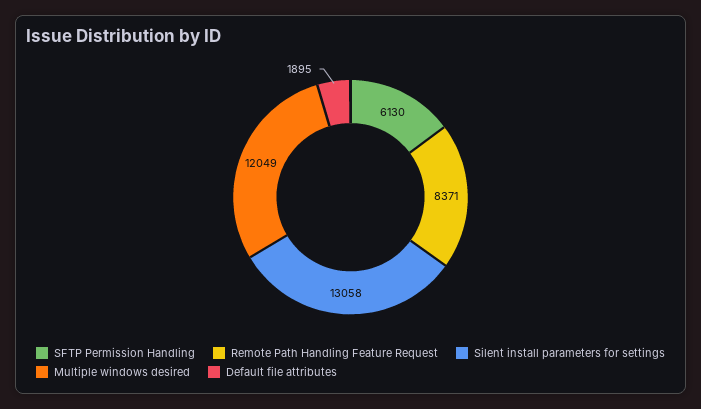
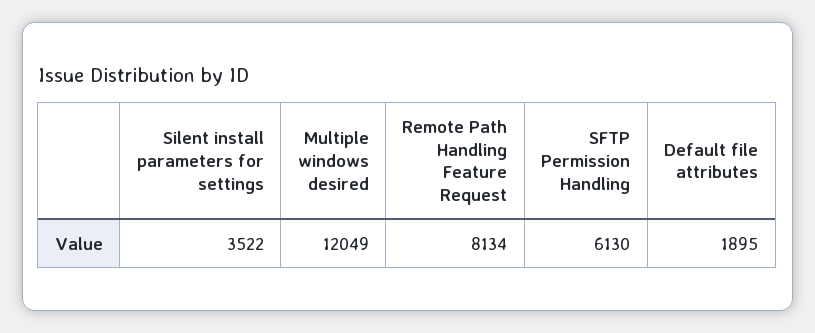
Remote Path Handling Feature Request: 8371 -> 8134
Silent install parameters for settings: 13058 -> 3522

